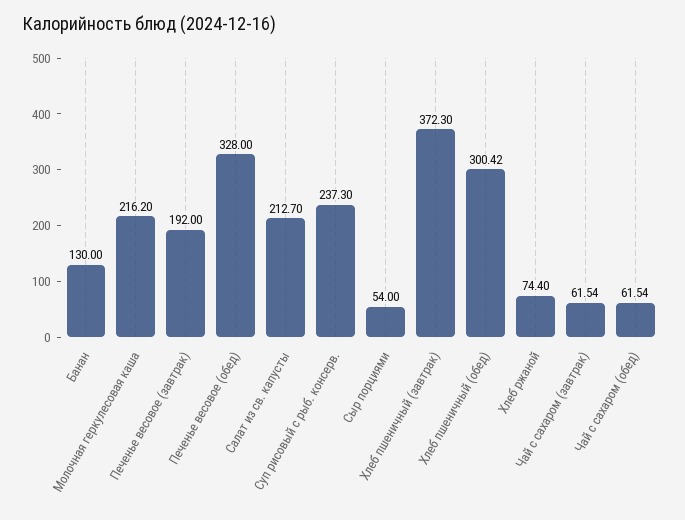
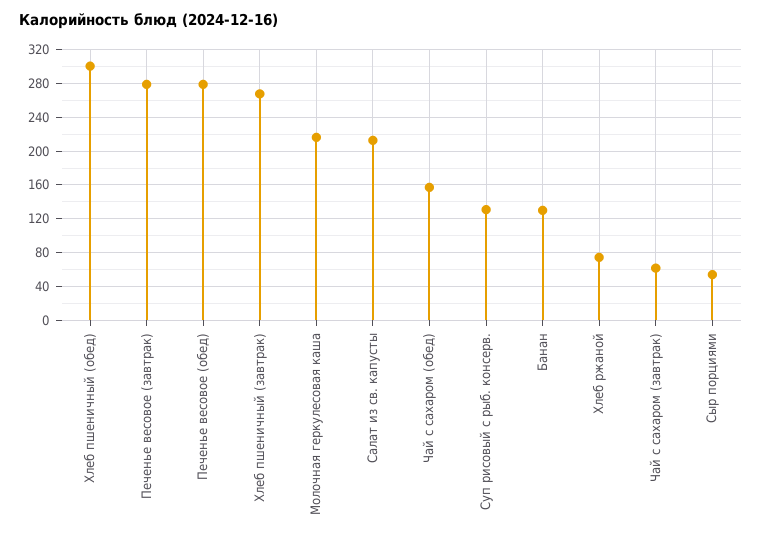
Печенье весовое (завтрак): 192 -> 280
Печенье весовое (обед): 328 -> 280
Суп рисовый с рыб. консерв.: 237.3 -> 130
Хлеб пшеничный (завтрак): 372.3 -> 270
Чай с сахаром (обед): 61.54 -> 160

